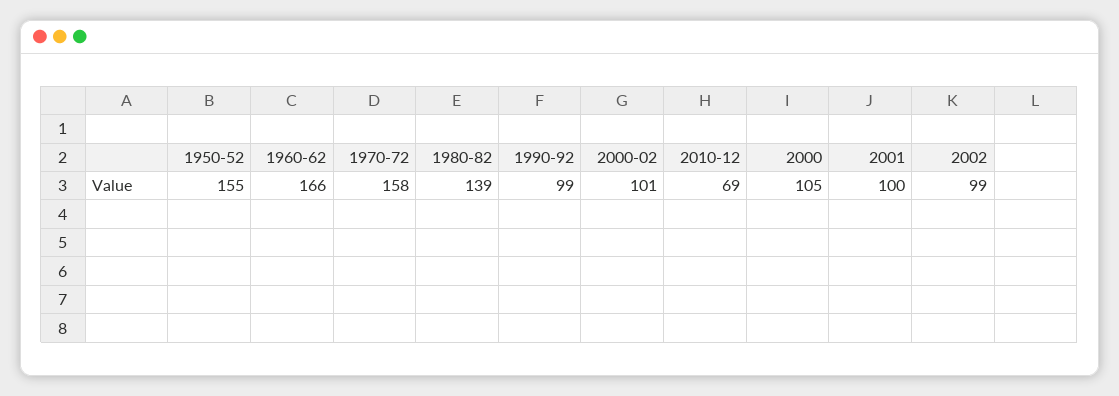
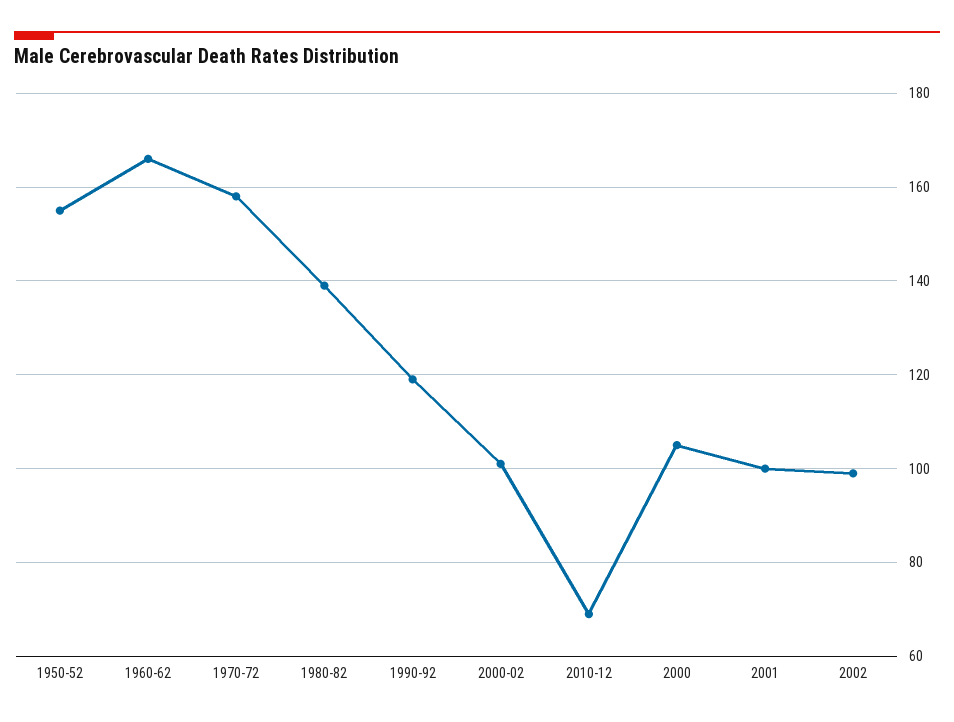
1990-92: 99 -> 120

